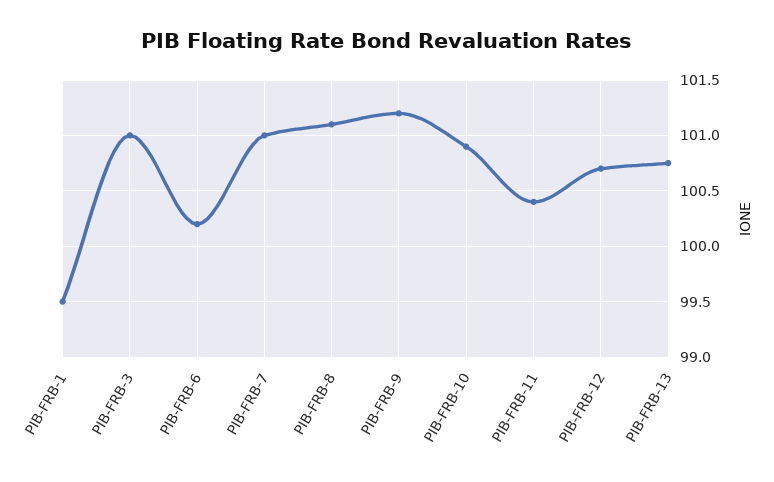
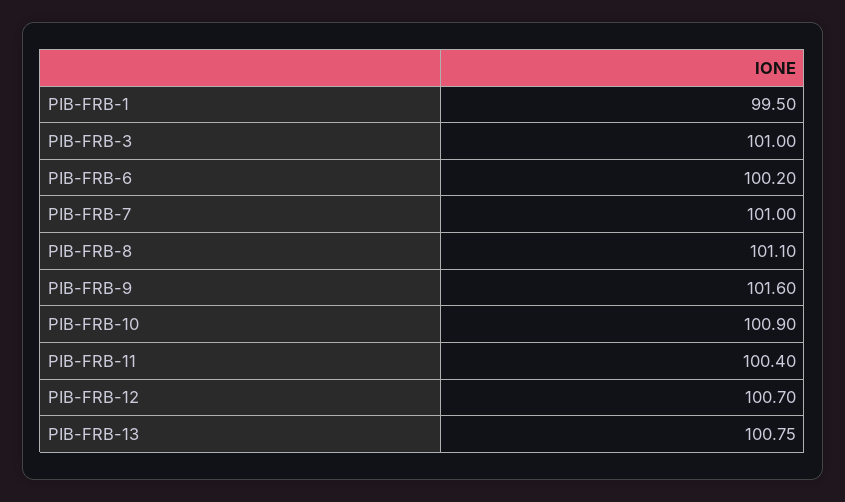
PIB-FRB-9: 101.2 -> 101.6

